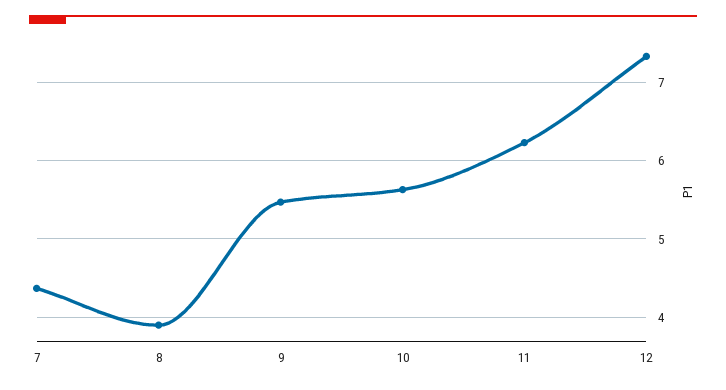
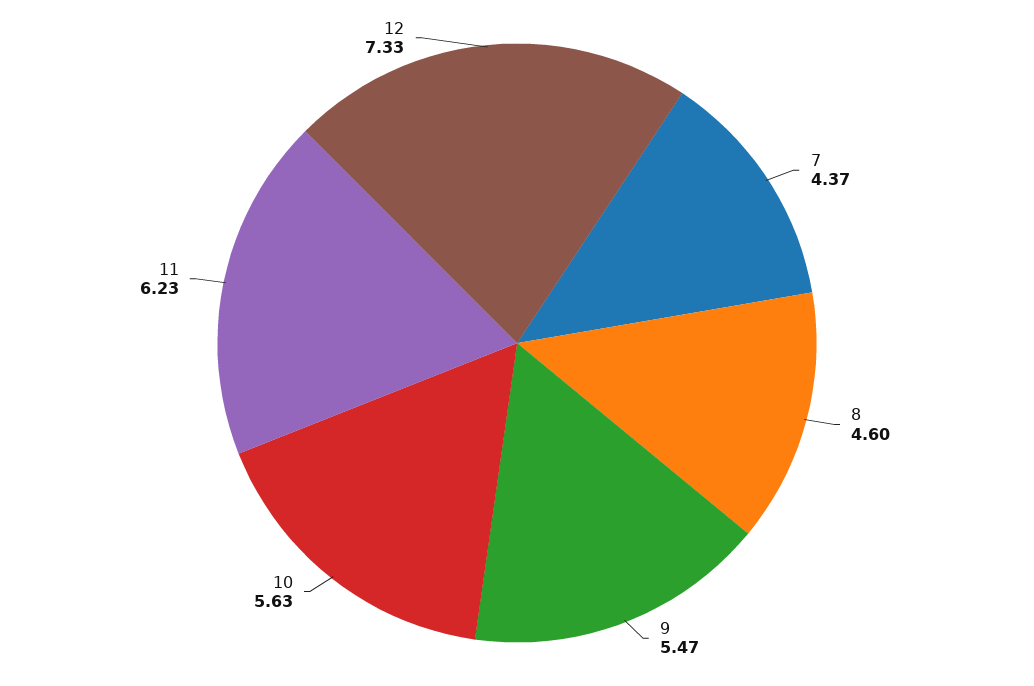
8: 3.9 -> 4.6

